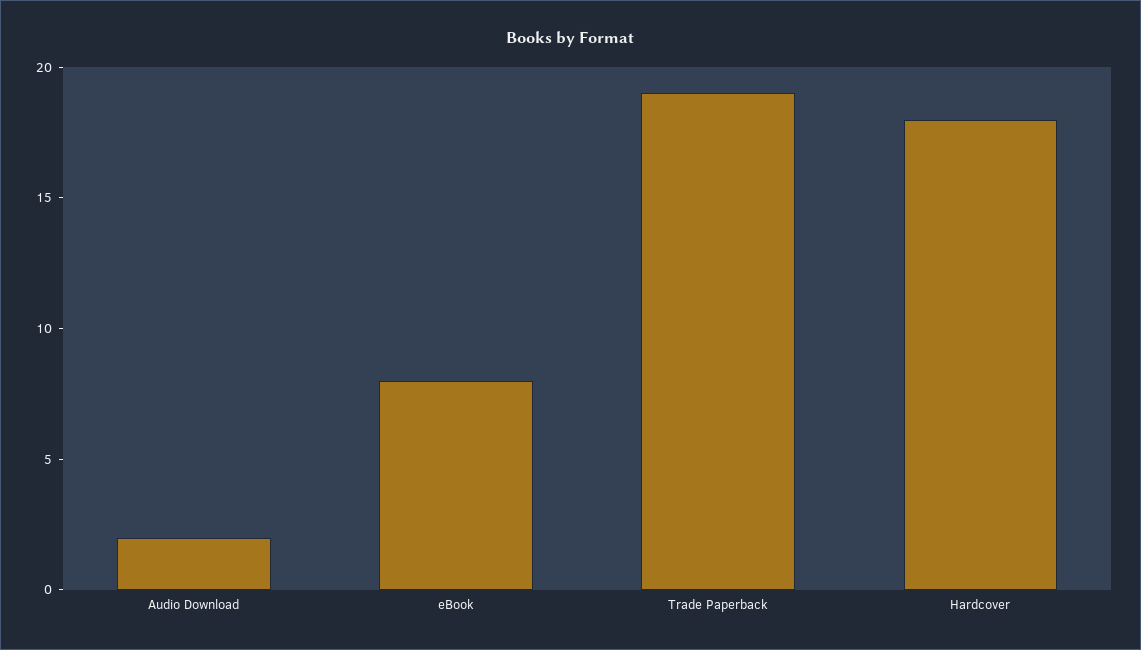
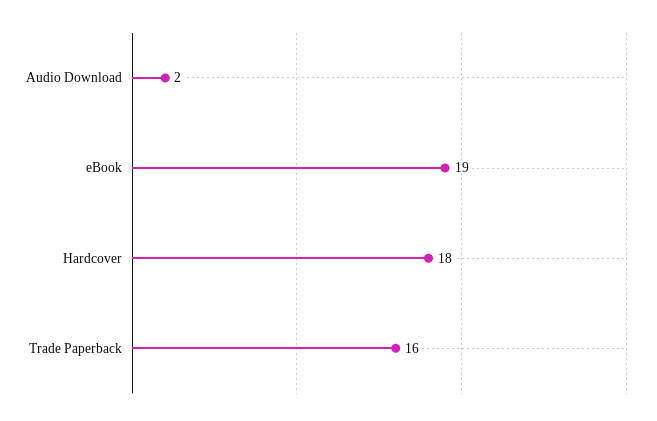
eBook: 8 -> 19
Trade Paperback: 19 -> 16

